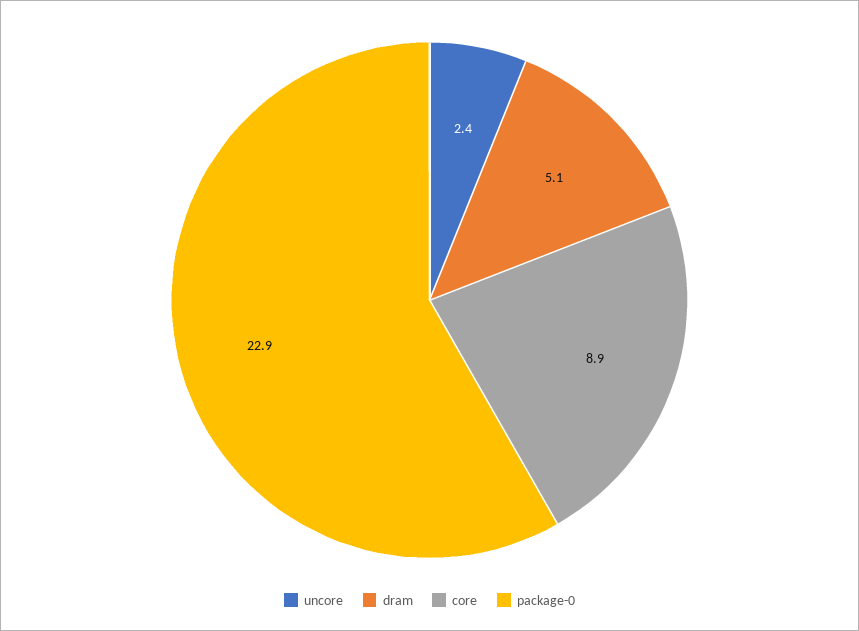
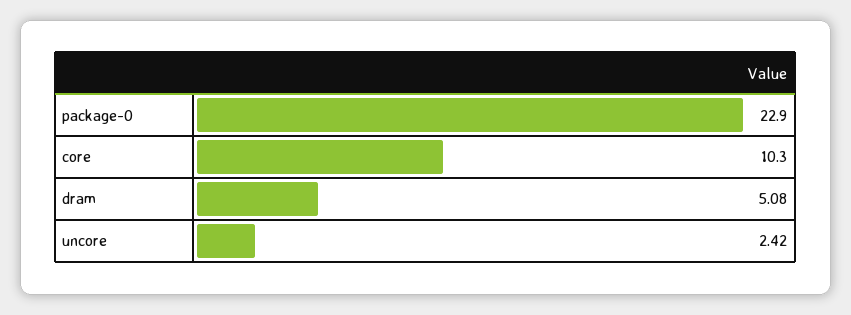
core: 8.9 -> 10.3

